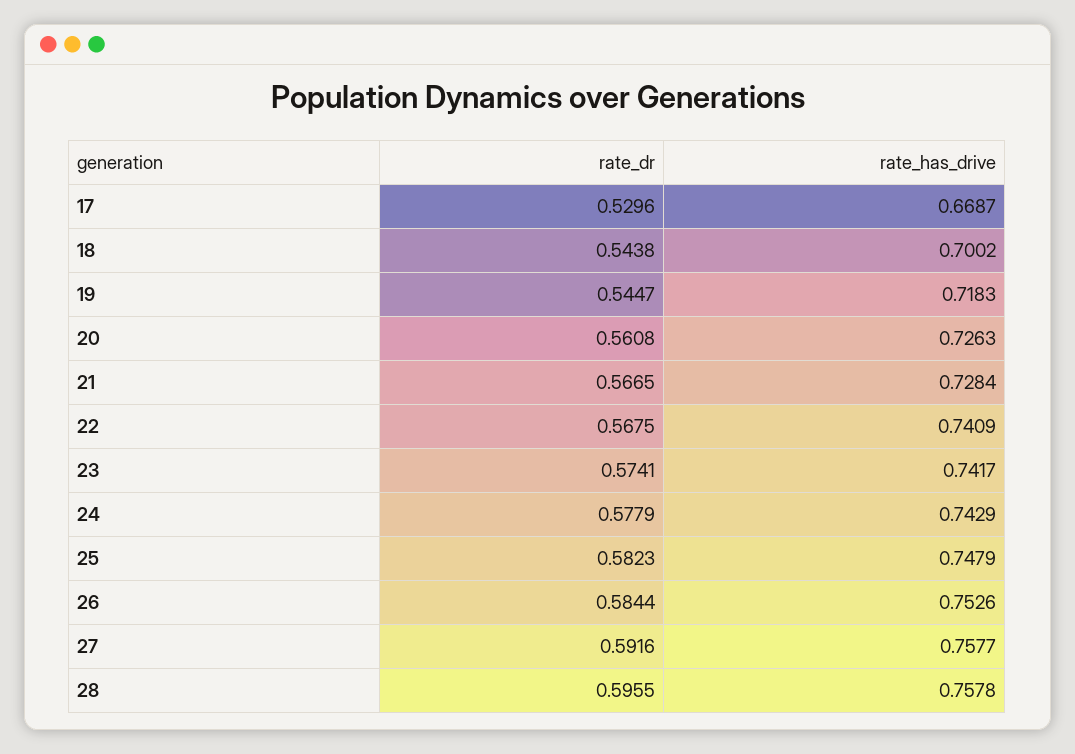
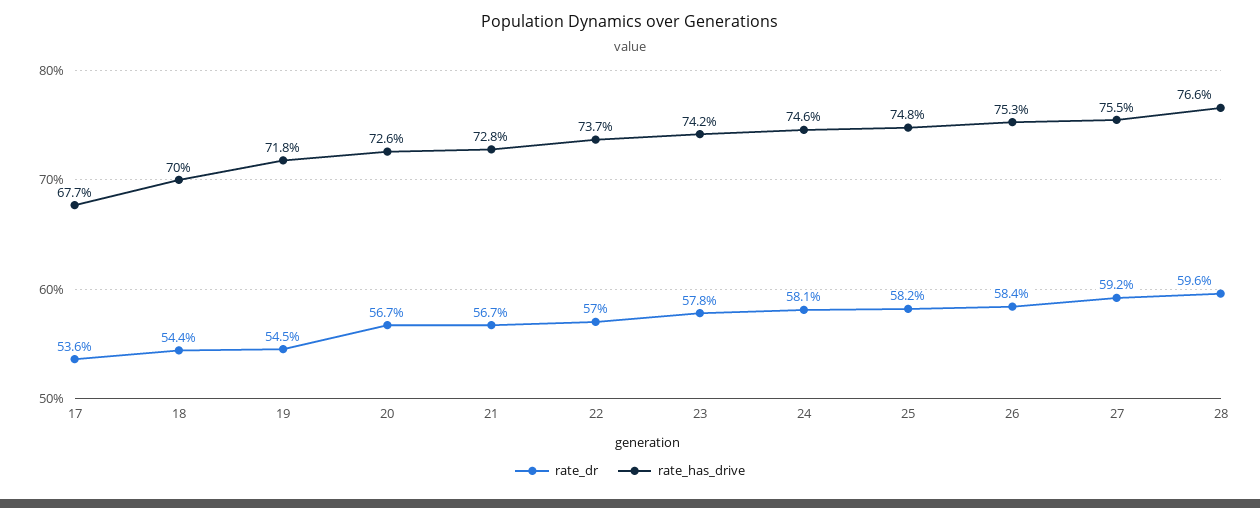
rate_dr, 17: 0.5296 -> 0.536
rate_has_drive, 17: 0.6687 -> 0.677
rate_dr, 20: 0.5608 -> 0.567
rate_dr, 22: 0.5675 -> 0.57
rate_has_drive, 22: 0.7409 -> 0.737
rate_dr, 23: 0.5741 -> 0.578
rate_dr, 24: 0.5779 -> 0.581
rate_has_drive, 24: 0.7429 -> 0.746
rate_has_drive, 27: 0.7577 -> 0.755
rate_has_drive, 28: 0.7578 -> 0.766

